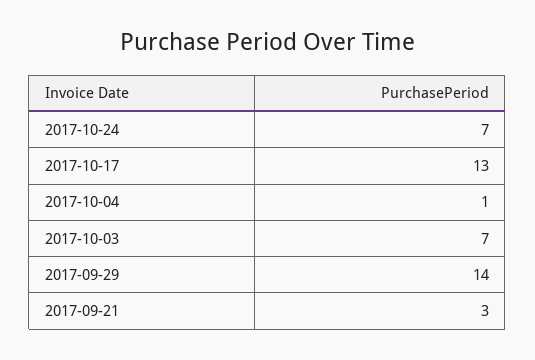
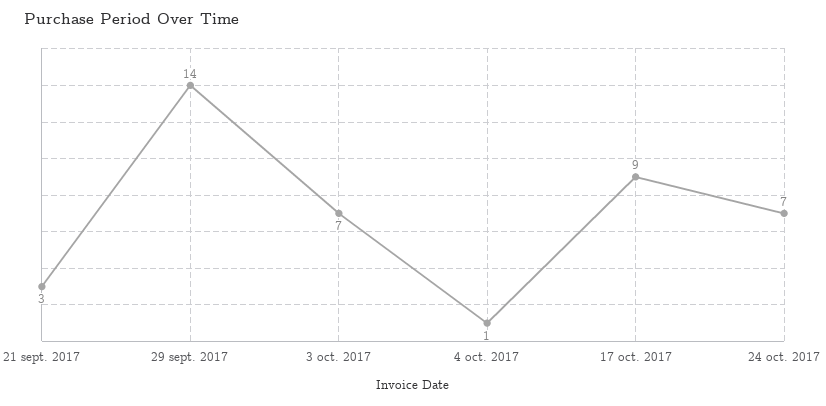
2017-10-17: 13 -> 9

